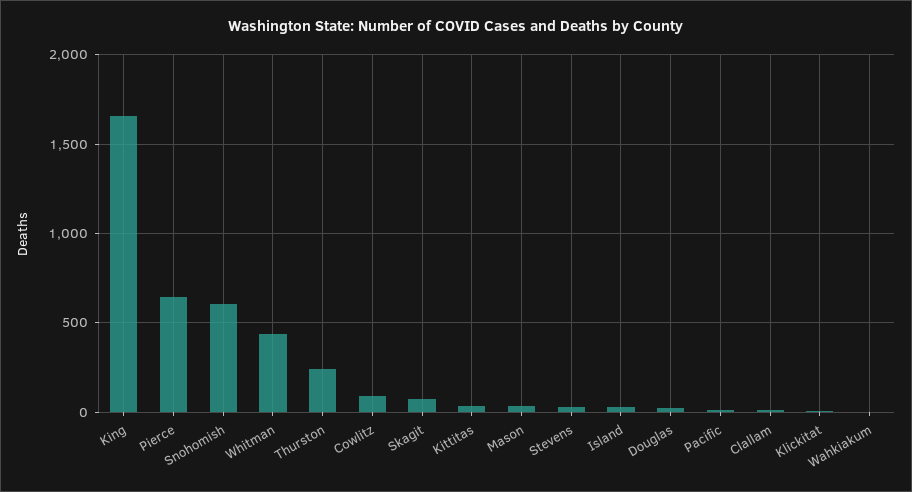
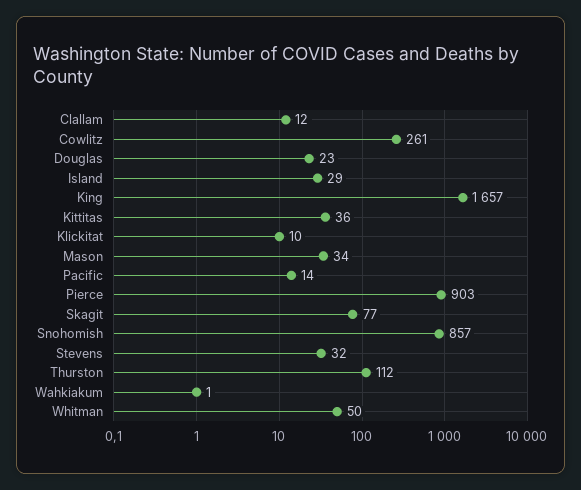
Pierce: 650 -> 903
Snohomish: 600 -> 857
Whitman: 450 -> 50
Thurston: 250 -> 112
Cowlitz: 100 -> 261

